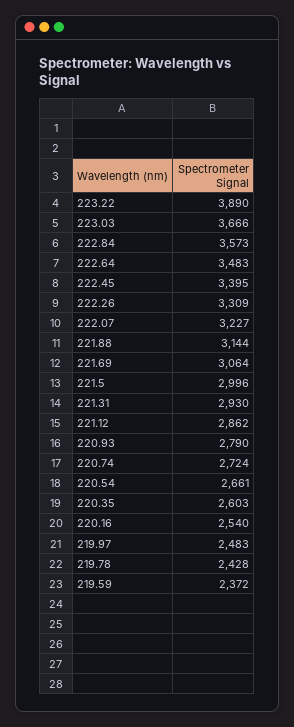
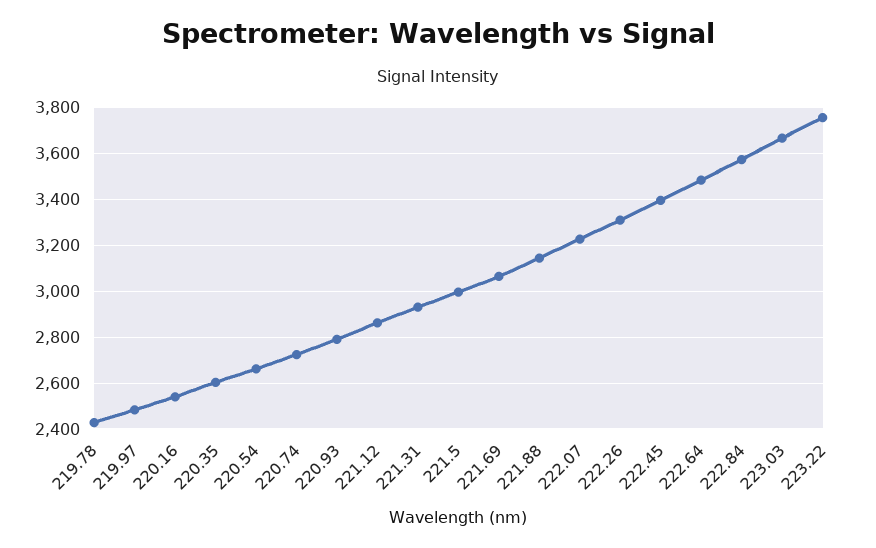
223.22: 3890 -> 3750
219.59: 2372 -> none

